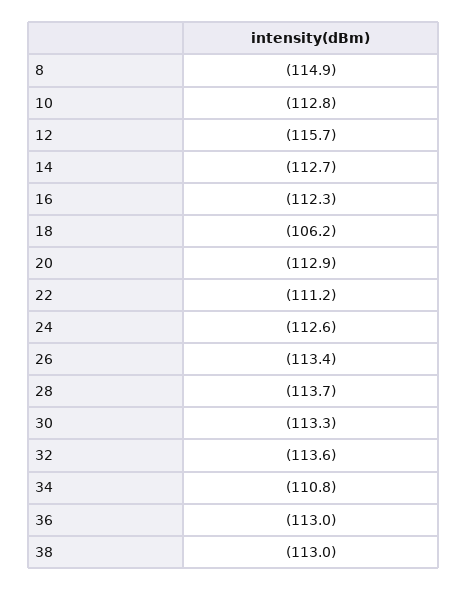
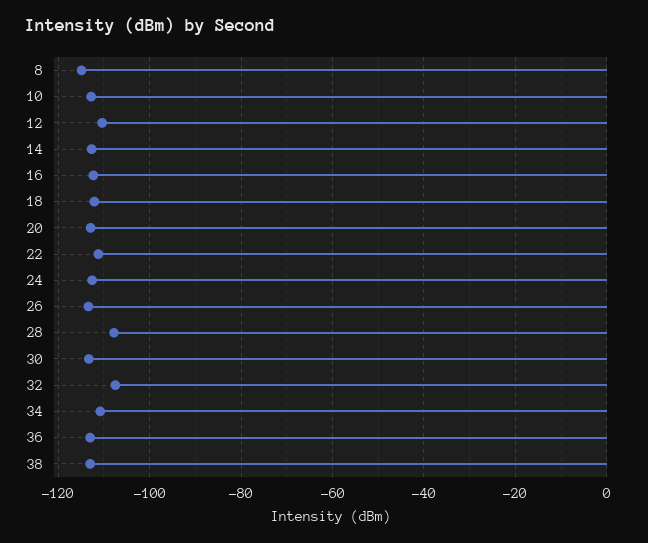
12: -115.7 -> -110
18: -106.2 -> -112
28: -113.7 -> -108
32: -113.6 -> -108

